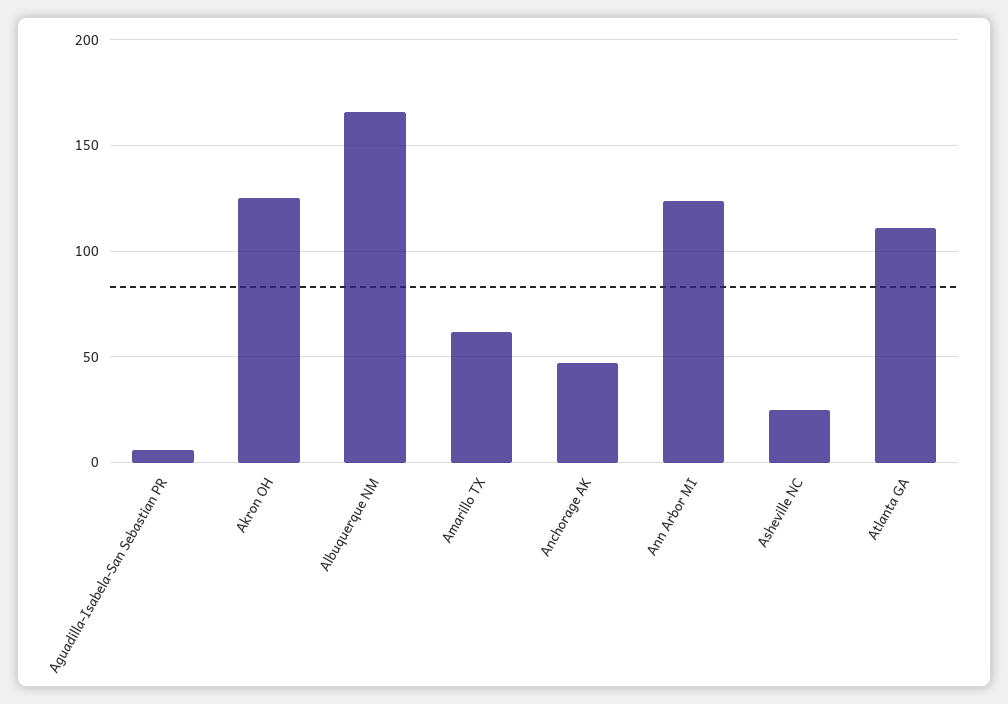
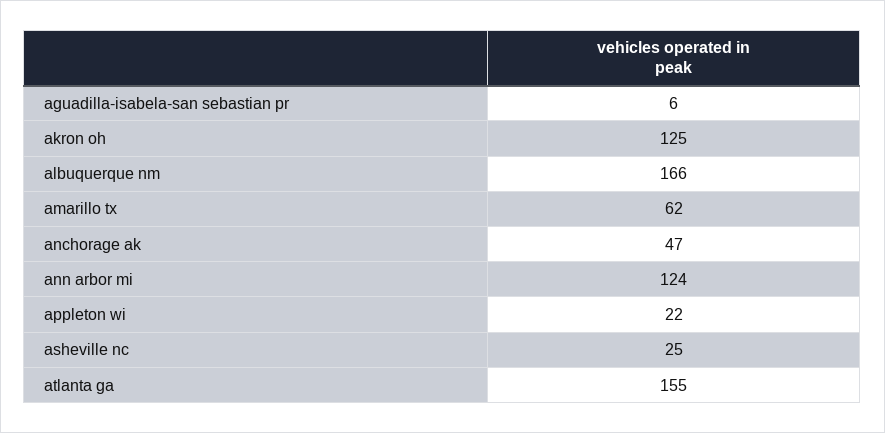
Atlanta GA: 110 -> 155
appleton wi: none -> 22

